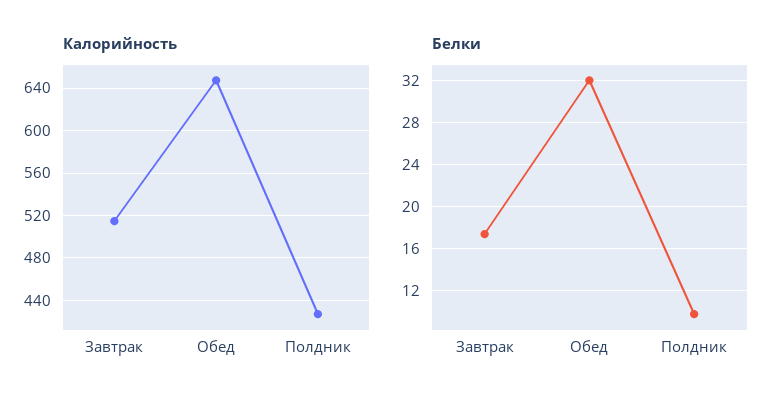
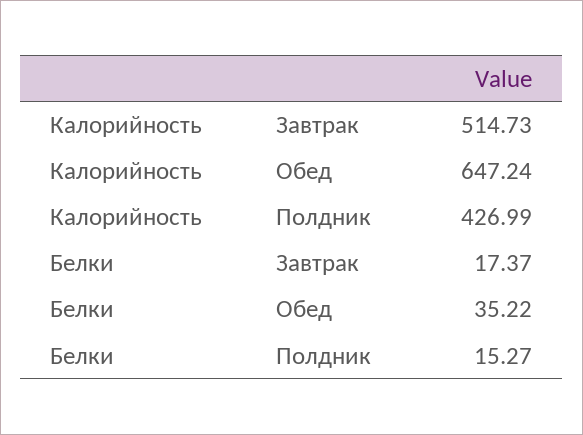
Белки, Обед: 32 -> 35.22
Белки, Полдник: 10 -> 15.27

